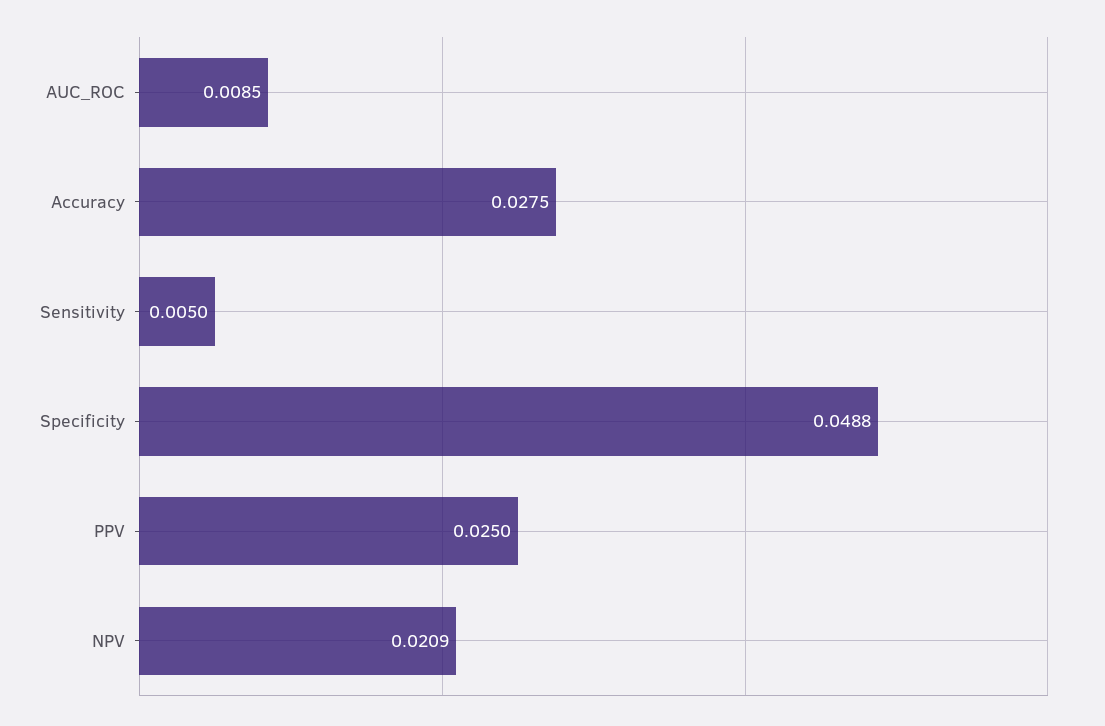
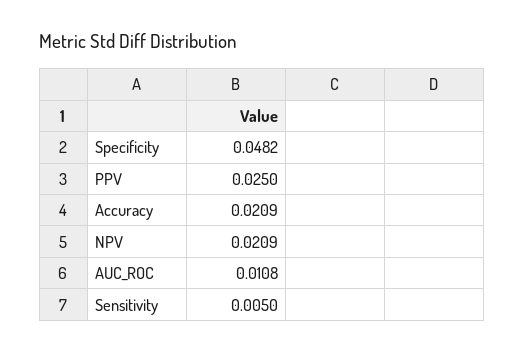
AUC_ROC: 0.0085 -> 0.0108
Accuracy: 0.0275 -> 0.0209
Specificity: 0.0488 -> 0.0482

